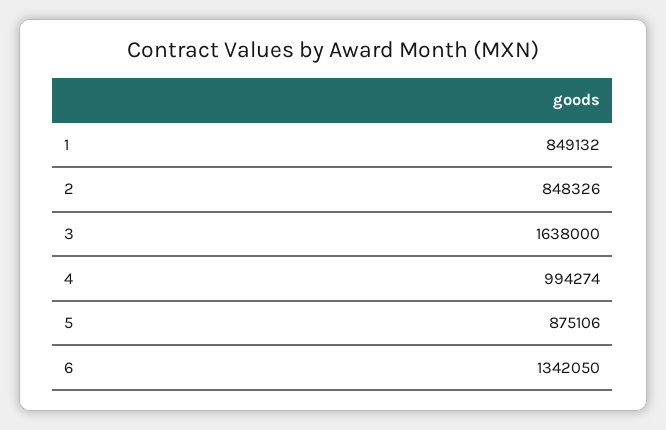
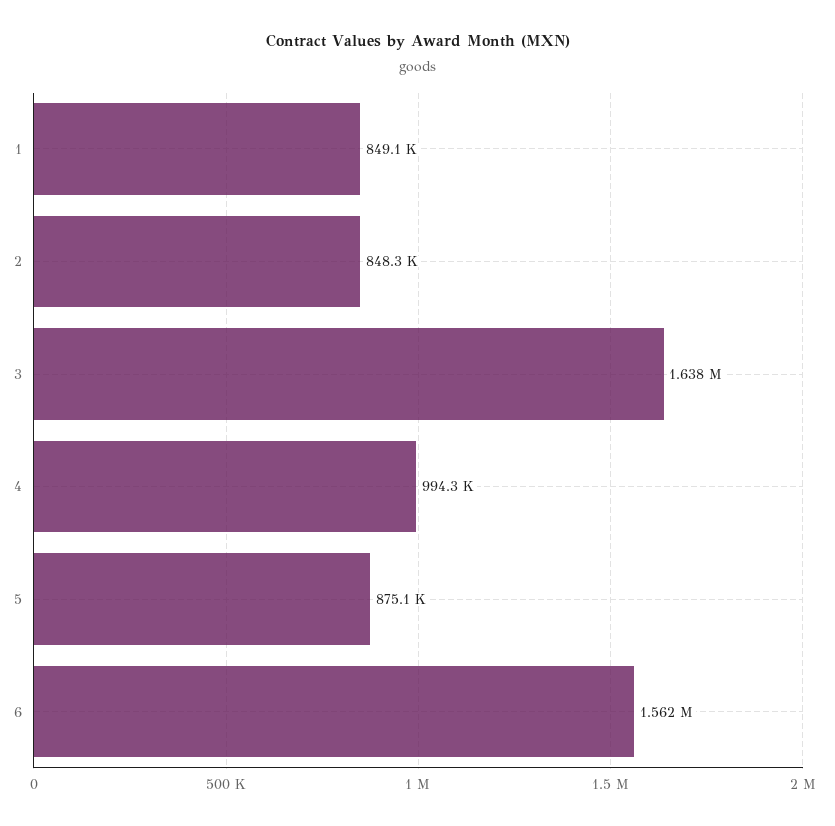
6: 1342050 -> 1562000

